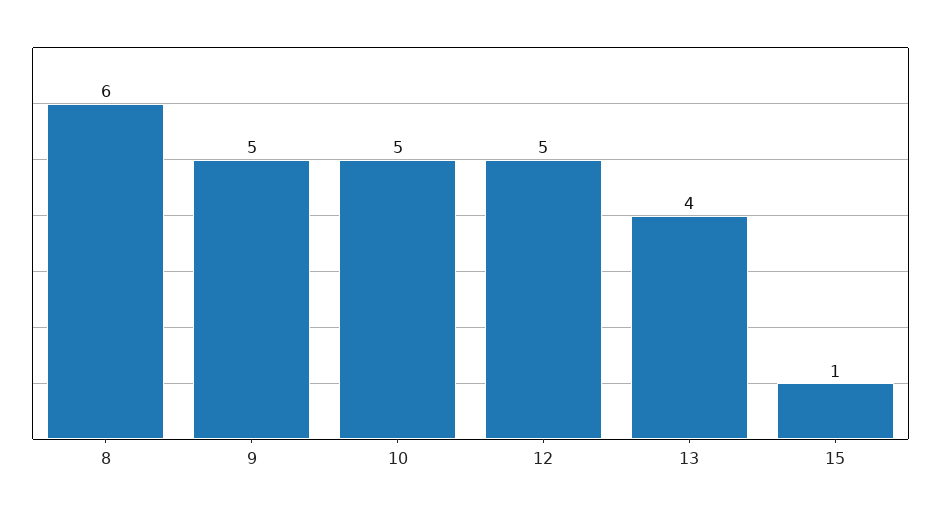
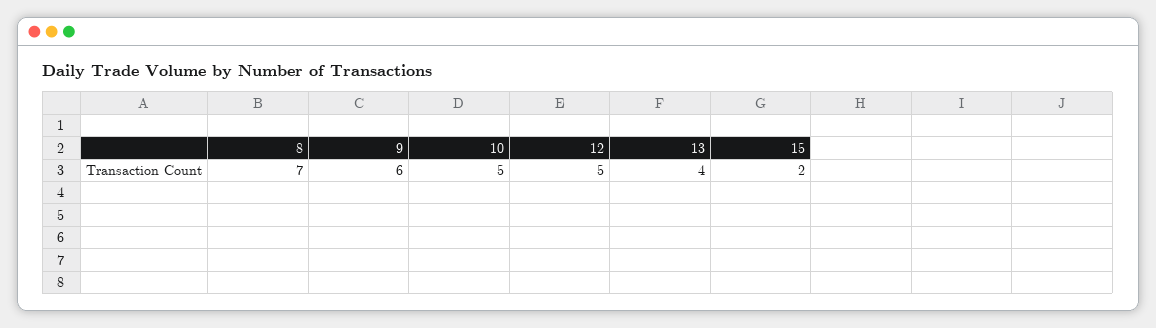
8: 6 -> 7
9: 5 -> 6
15: 1 -> 2

